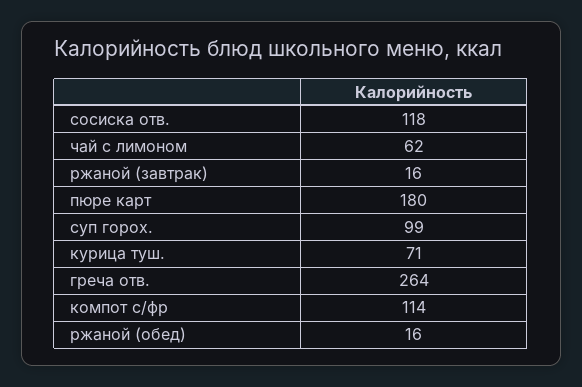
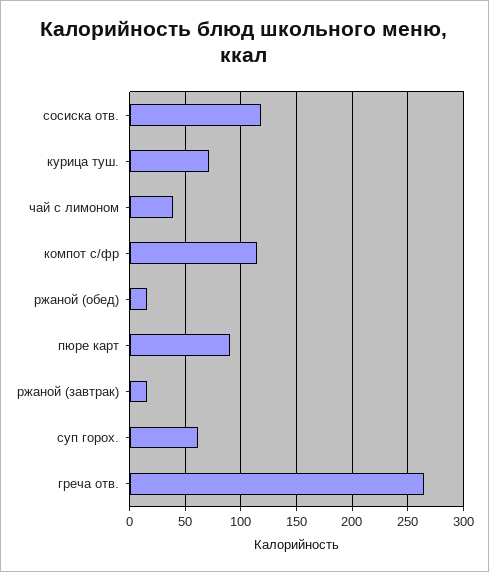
чай с лимоном: 62 -> 40
пюре карт: 180 -> 90
суп горох.: 99 -> 60

